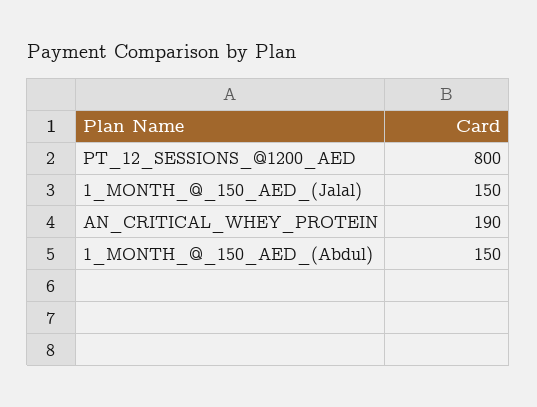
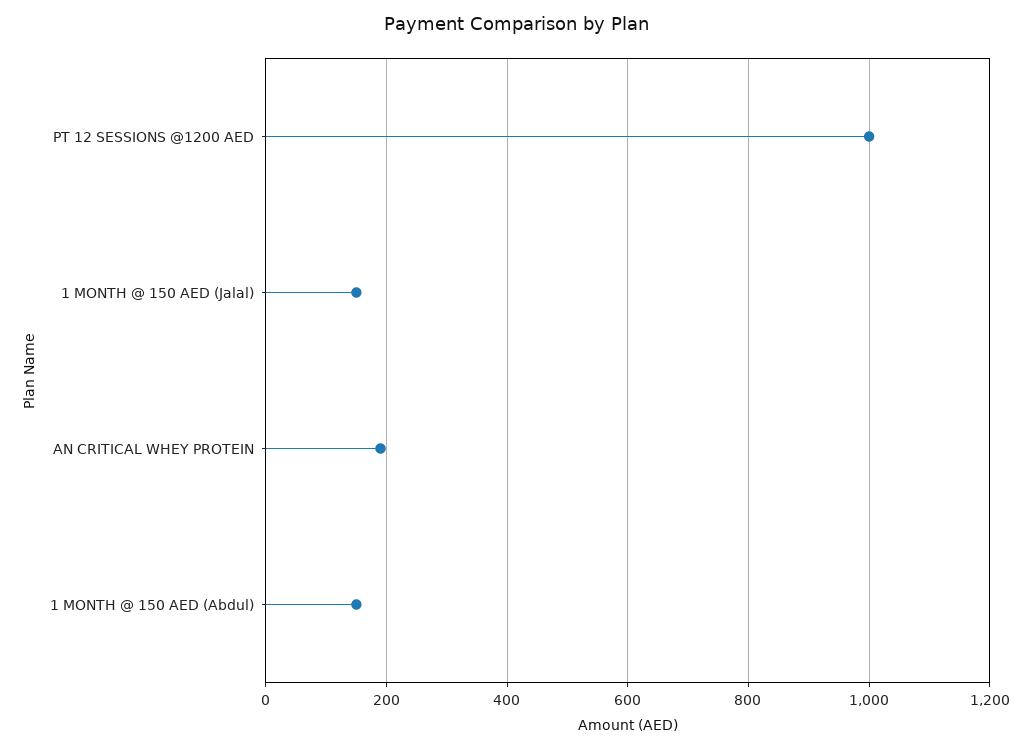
PT_12_SESSIONS_@1200_AED: 800 -> 1000

